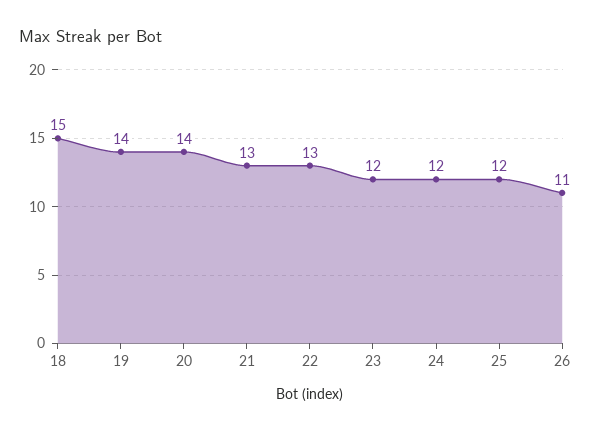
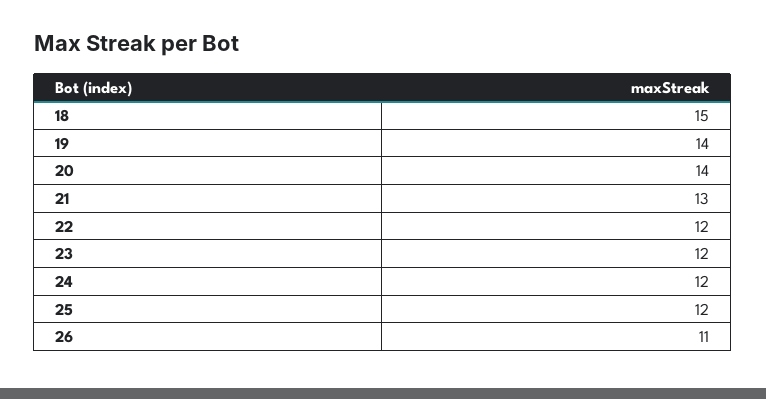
22: 13 -> 12

